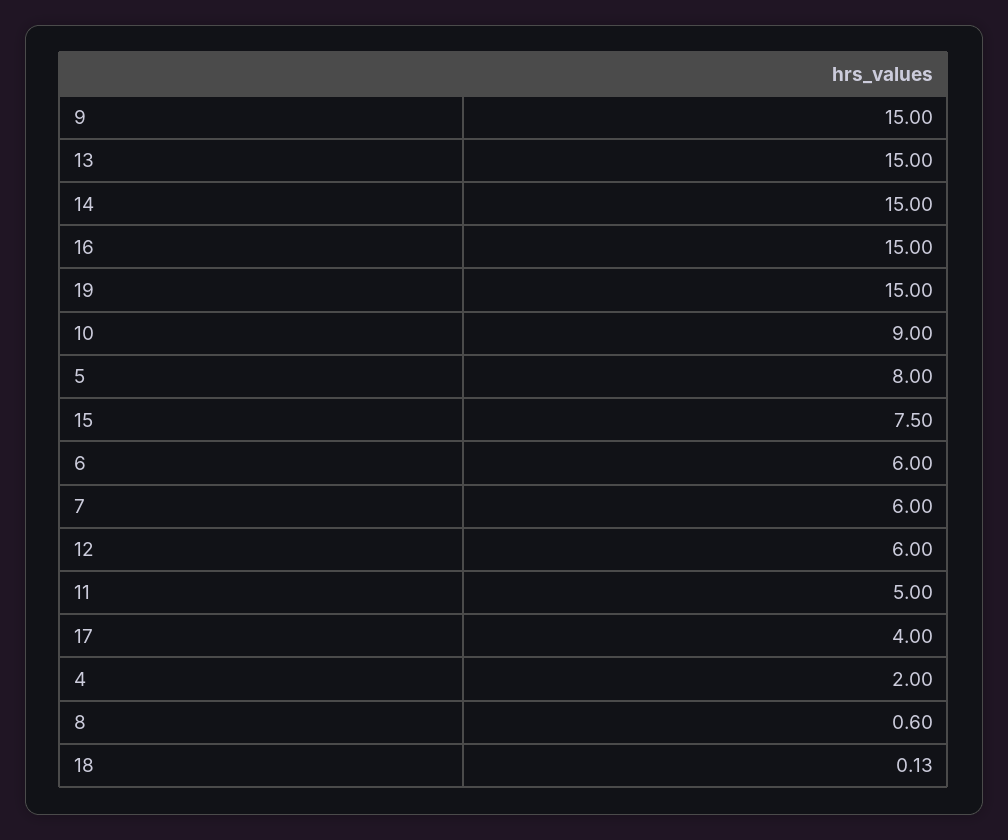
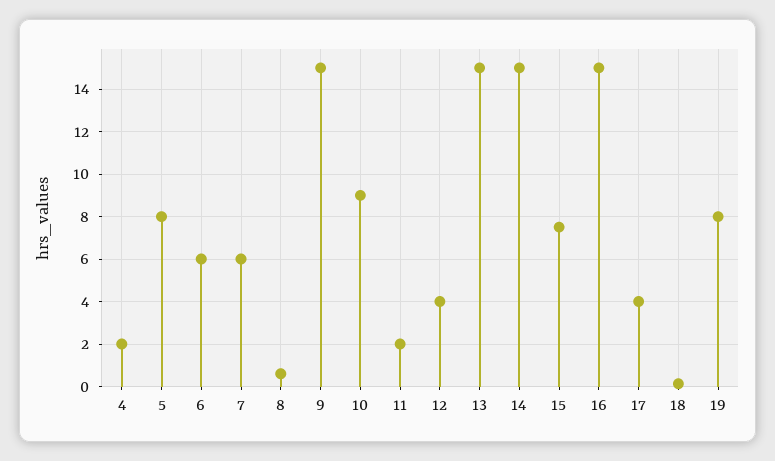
19: 15 -> 8
12: 6 -> 4
11: 5 -> 2

